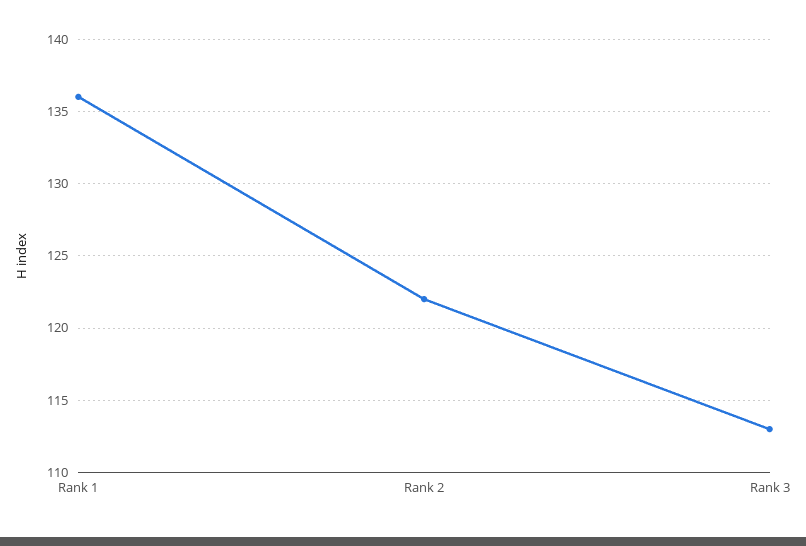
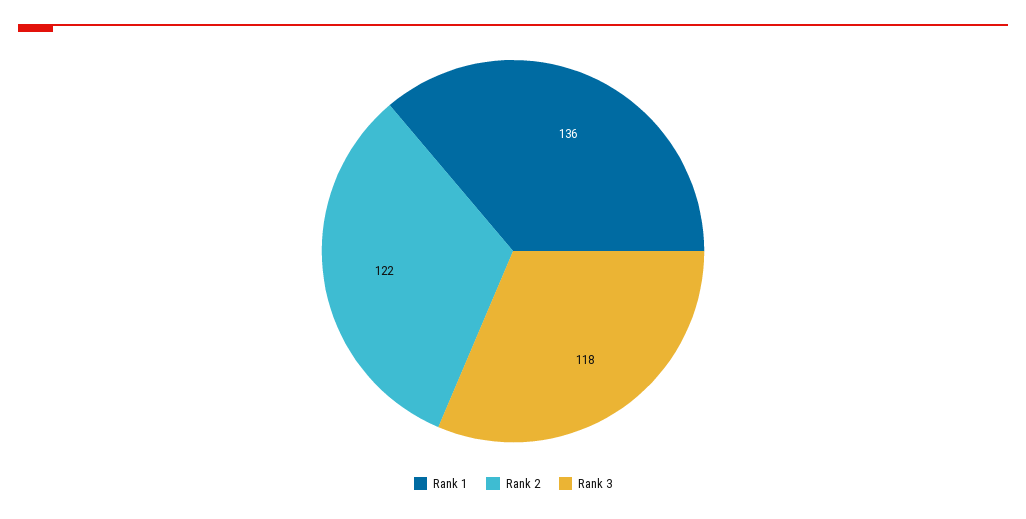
Rank 3: 113 -> 118

